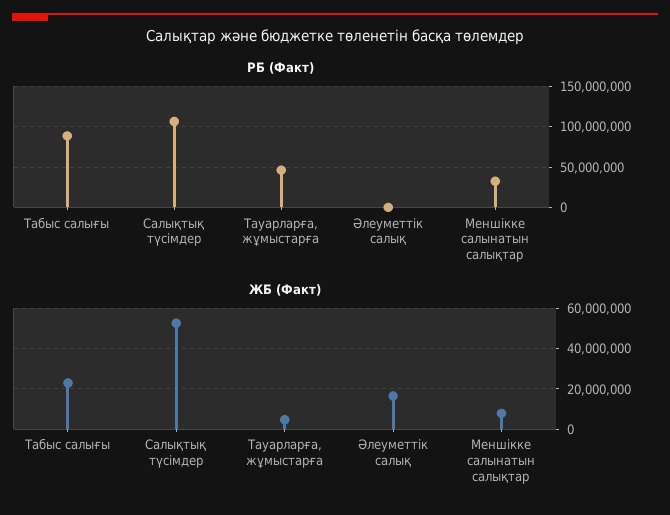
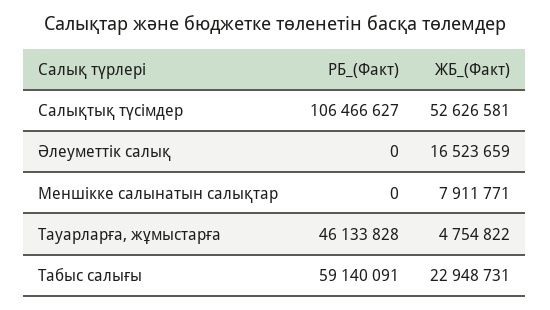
РБ (Факт), Табыс салығы: 90000000 -> 59140091
РБ (Факт), Меншікке салынатын салықтар: 30000000 -> 0

